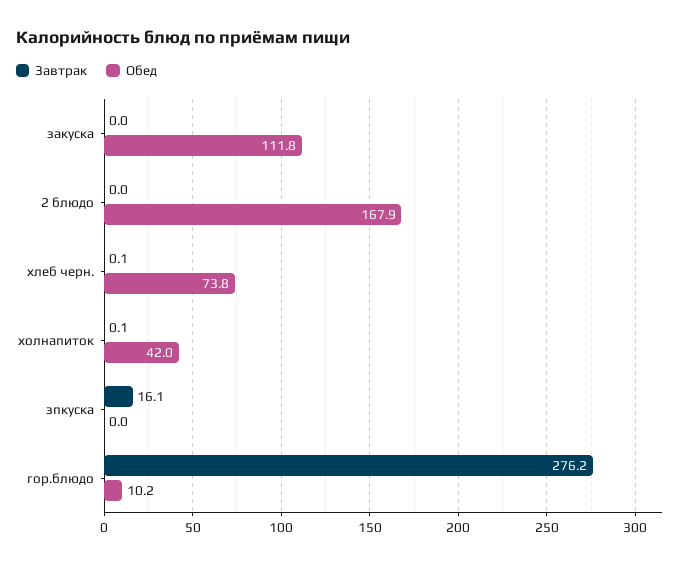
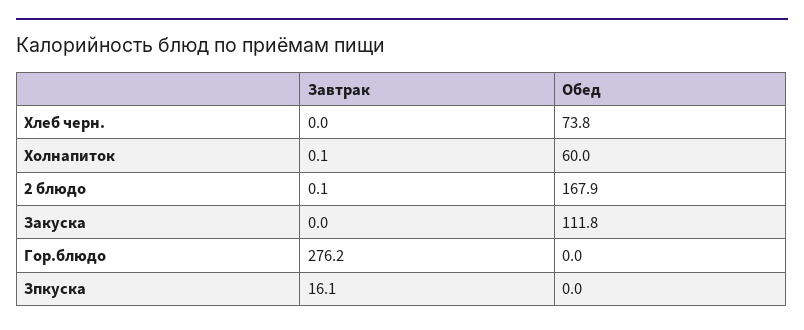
Завтрак, 2 блюдо: 0 -> 0.1
Завтрак, хлеб черн.: 0.1 -> 0
Обед, холнапиток: 42 -> 60
Обед, гор.блюдо: 10.2 -> 0

